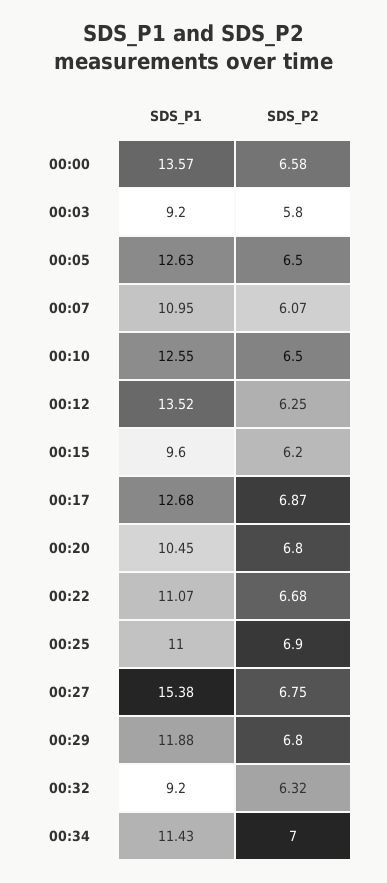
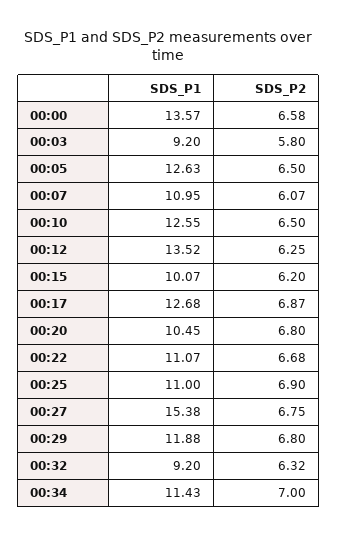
SDS_P1, 00:15: 9.6 -> 10.07

